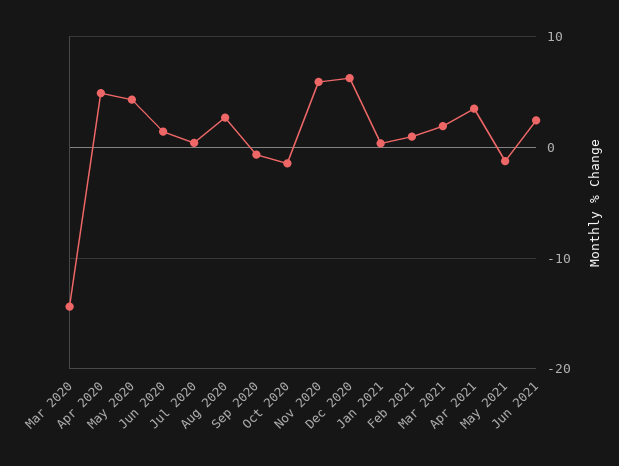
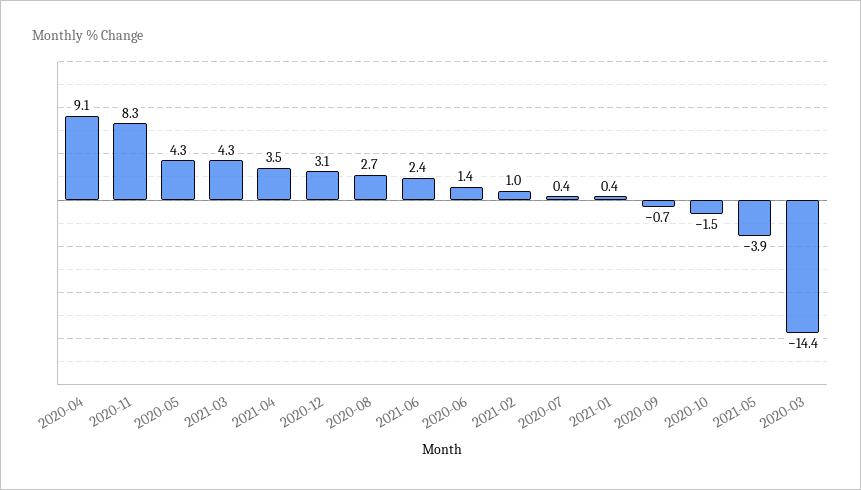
Apr 2020: 5 -> 9.1
Nov 2020: 6 -> 8.3
Dec 2020: 6 -> 3.1
Mar 2021: 2 -> 4.3
May 2021: -1 -> -3.9

